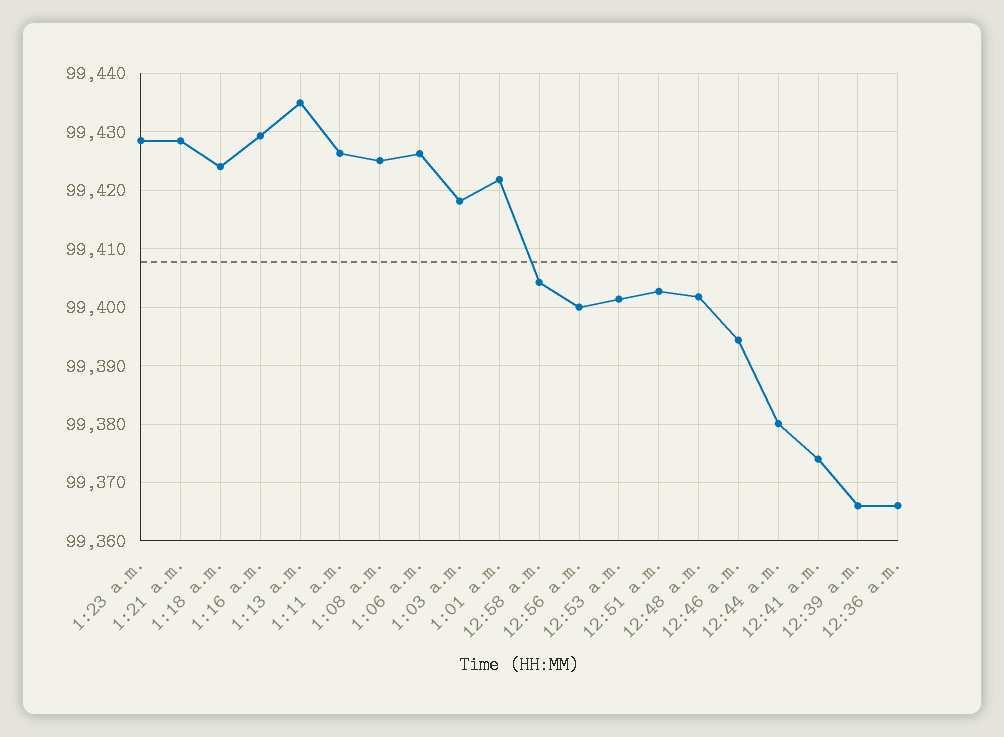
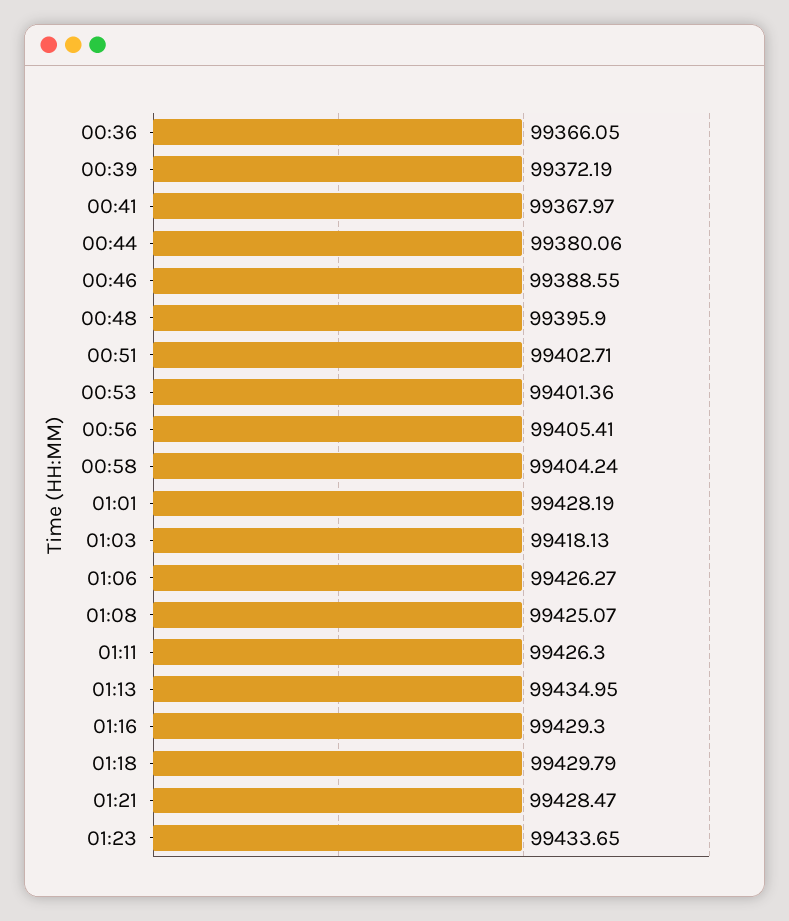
1:23 a.m.: 99428 -> 99433.65
1:18 a.m.: 99424 -> 99429.79
1:01 a.m.: 99422 -> 99428.19
12:56 a.m.: 99400 -> 99405.41
12:48 a.m.: 99402 -> 99395.9
12:46 a.m.: 99394 -> 99388.55
12:41 a.m.: 99374 -> 99367.97
12:39 a.m.: 99366 -> 99372.19

